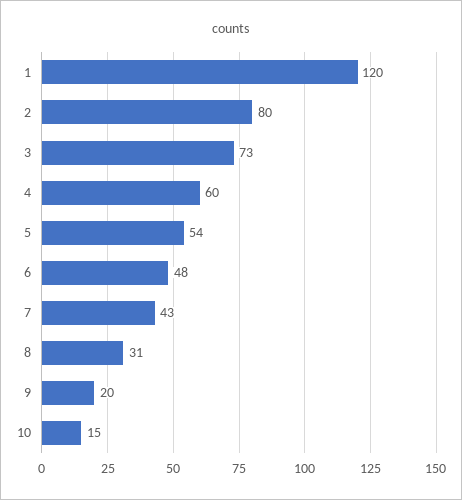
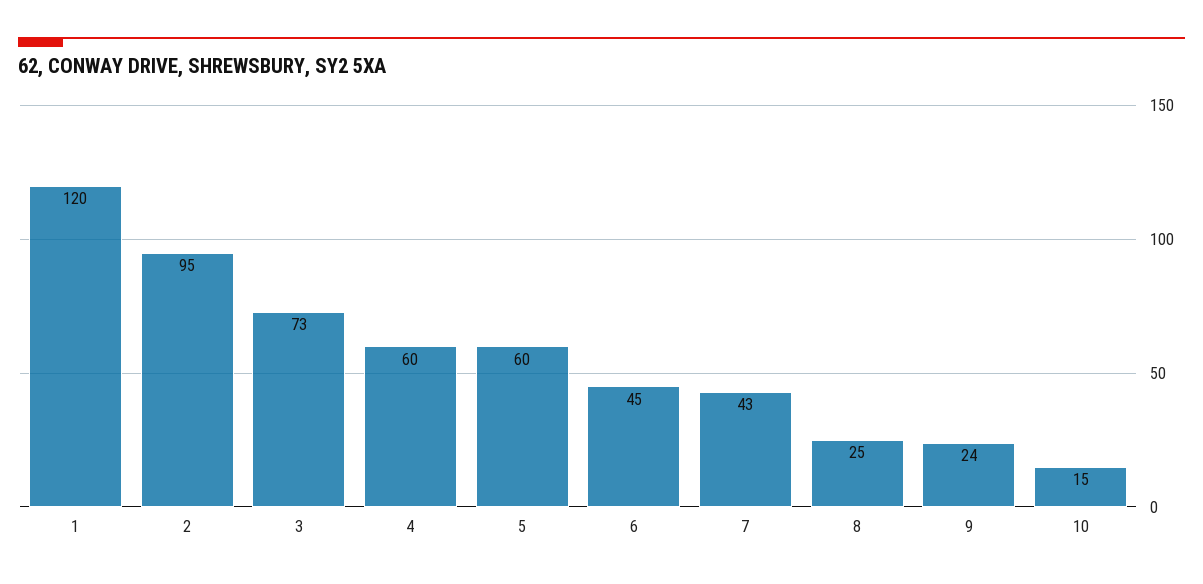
2: 80 -> 95
5: 54 -> 60
6: 48 -> 45
8: 31 -> 25
9: 20 -> 24

